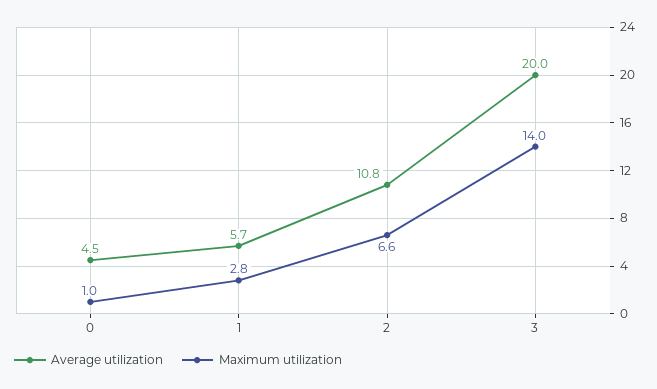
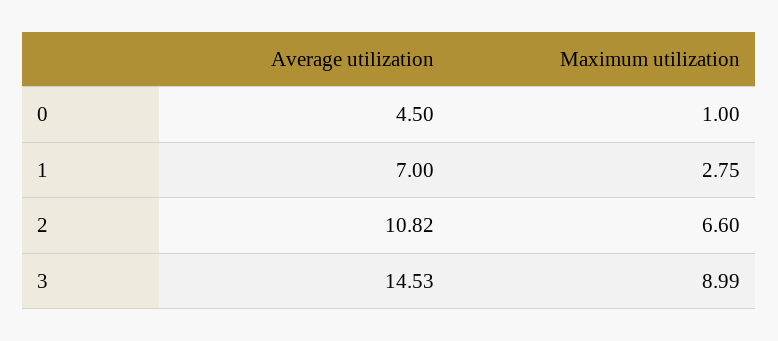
Average utilization, 1: 5.7 -> 7
Average utilization, 3: 20 -> 14.53
Maximum utilization, 3: 14 -> 8.99

